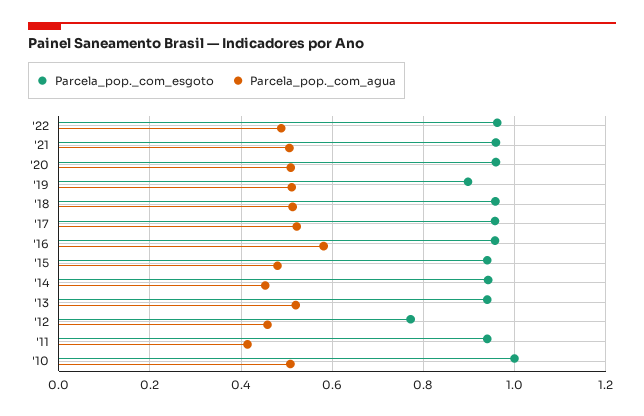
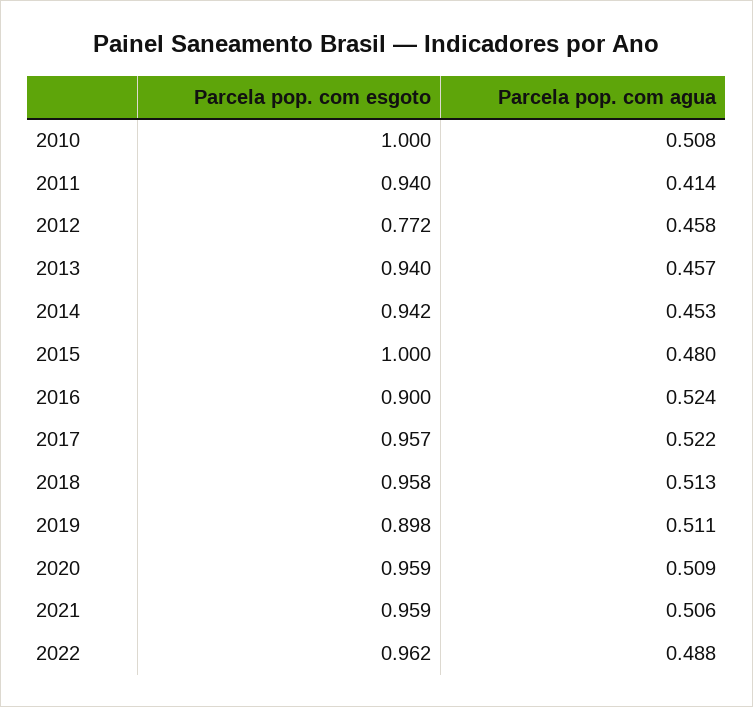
Parcela_pop._com_esgoto, '16: 0.96 -> 0.9
Parcela_pop._com_agua, '16: 0.58 -> 0.524
Parcela_pop._com_esgoto, '15: 0.94 -> 1
Parcela_pop._com_agua, '13: 0.52 -> 0.457

